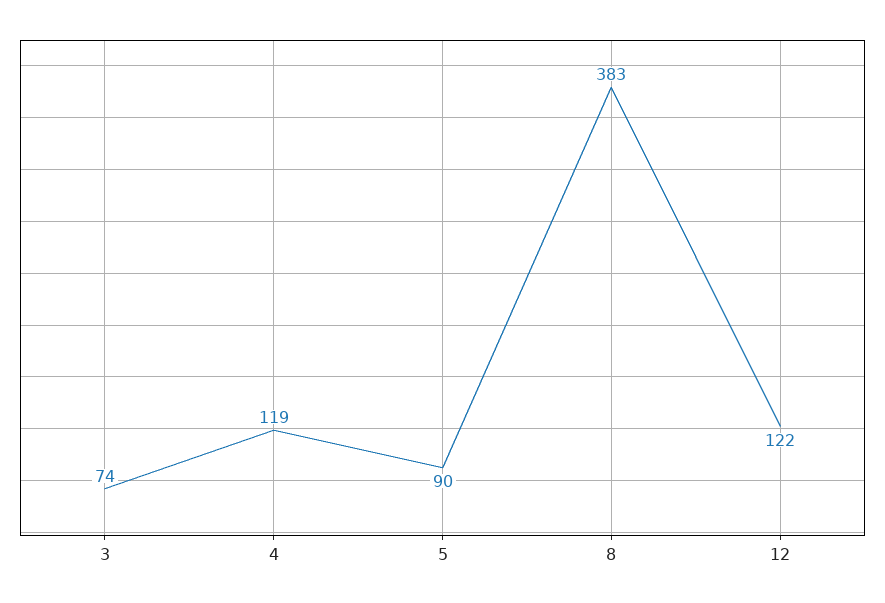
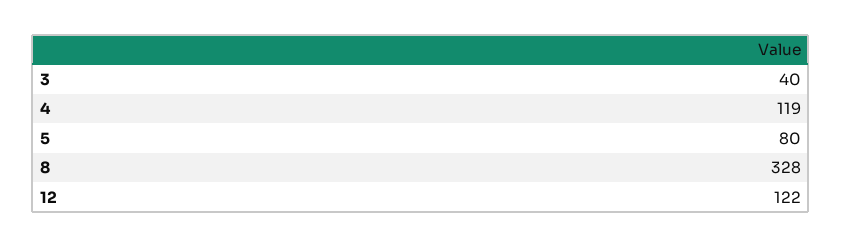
3: 74 -> 40
5: 90 -> 80
8: 383 -> 328

